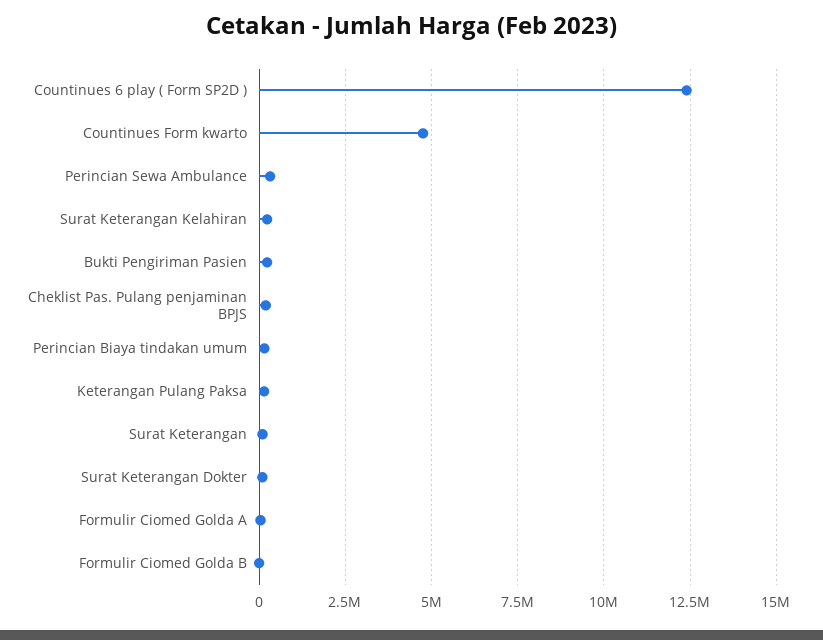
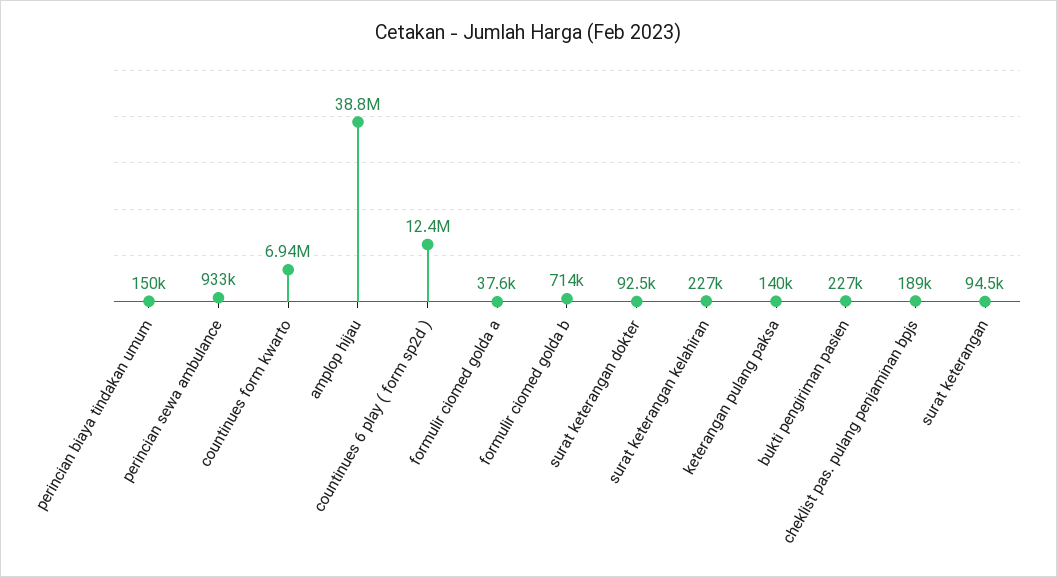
Countinues Form kwarto: 4750000 -> 6940000
Perincian Sewa Ambulance: 250000 -> 933000
Formulir Ciomed Golda B: 0 -> 714000
amplop hijau: none -> 38800000

